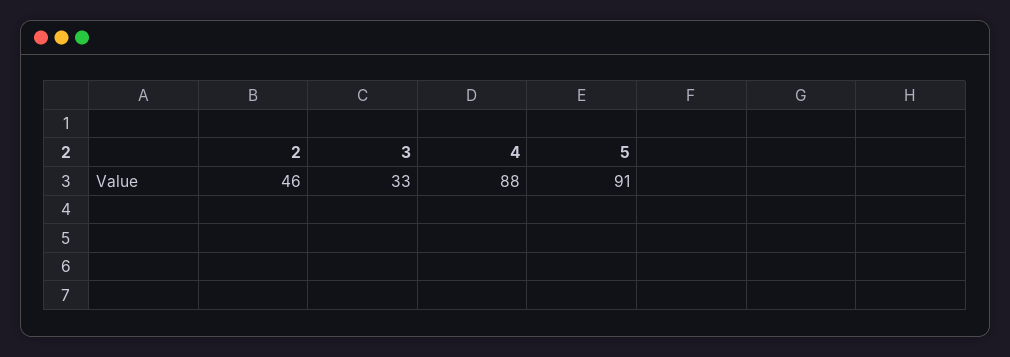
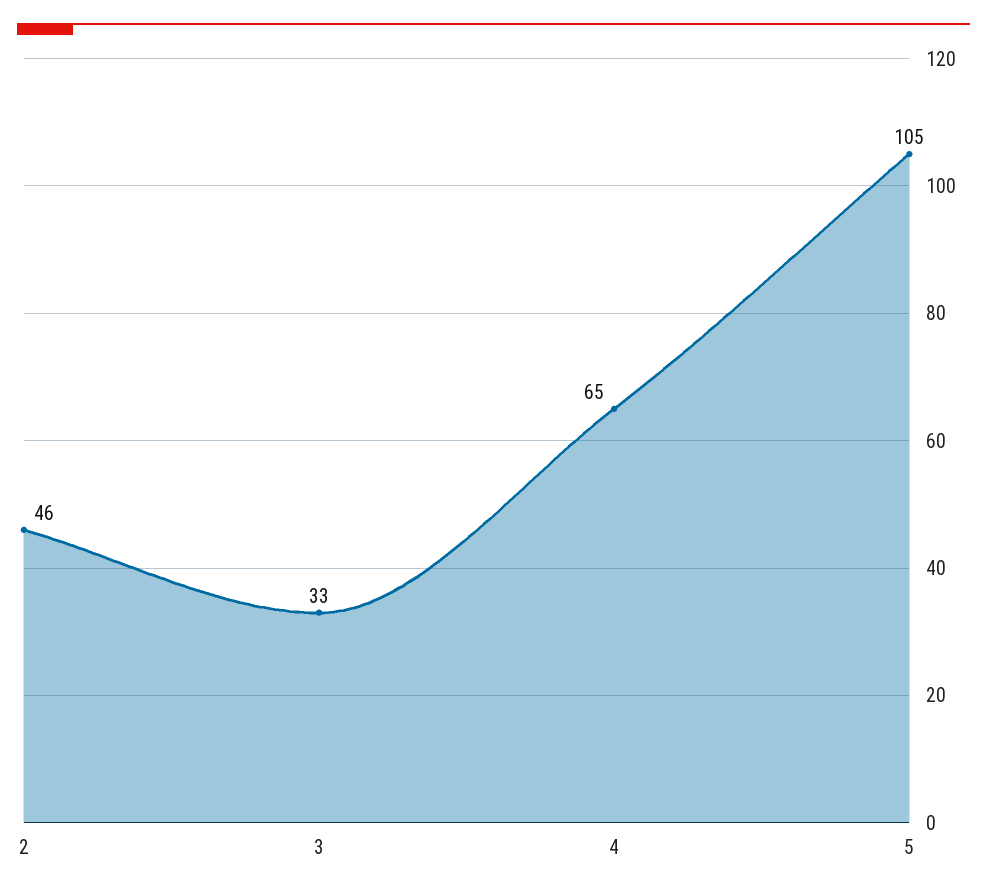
4: 88 -> 65
5: 91 -> 105

